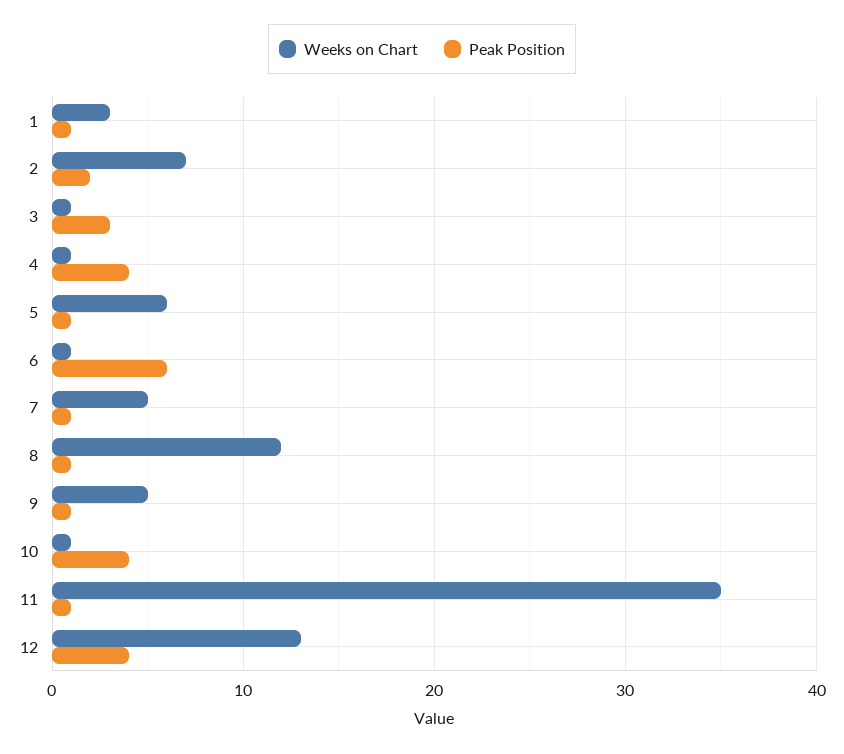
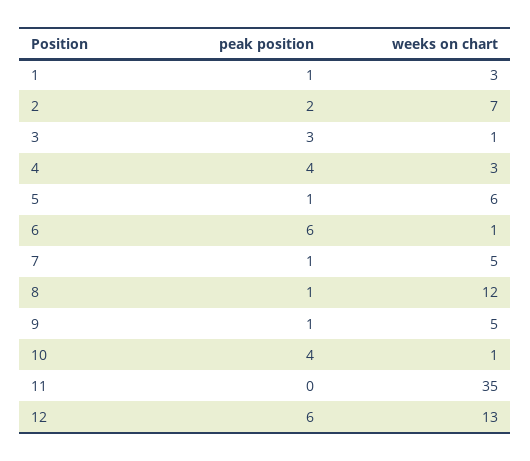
Weeks on Chart, 4: 1 -> 3
Peak Position, 11: 1 -> 0
Peak Position, 12: 4 -> 6

